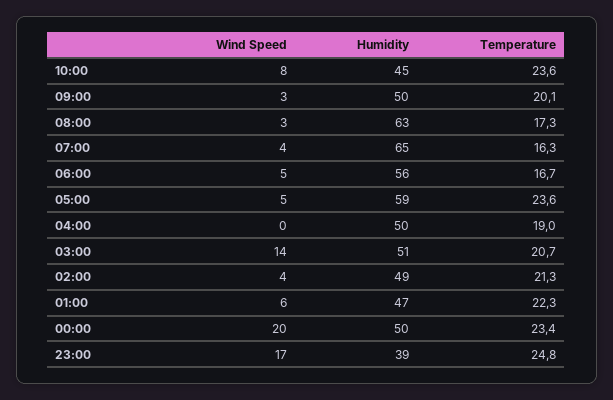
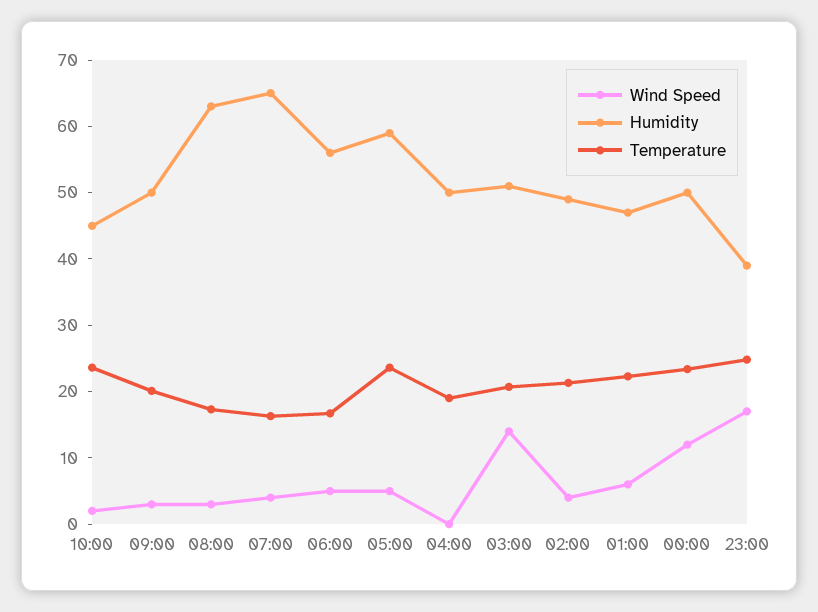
Wind Speed, 10:00: 8 -> 2
Wind Speed, 00:00: 20 -> 12

